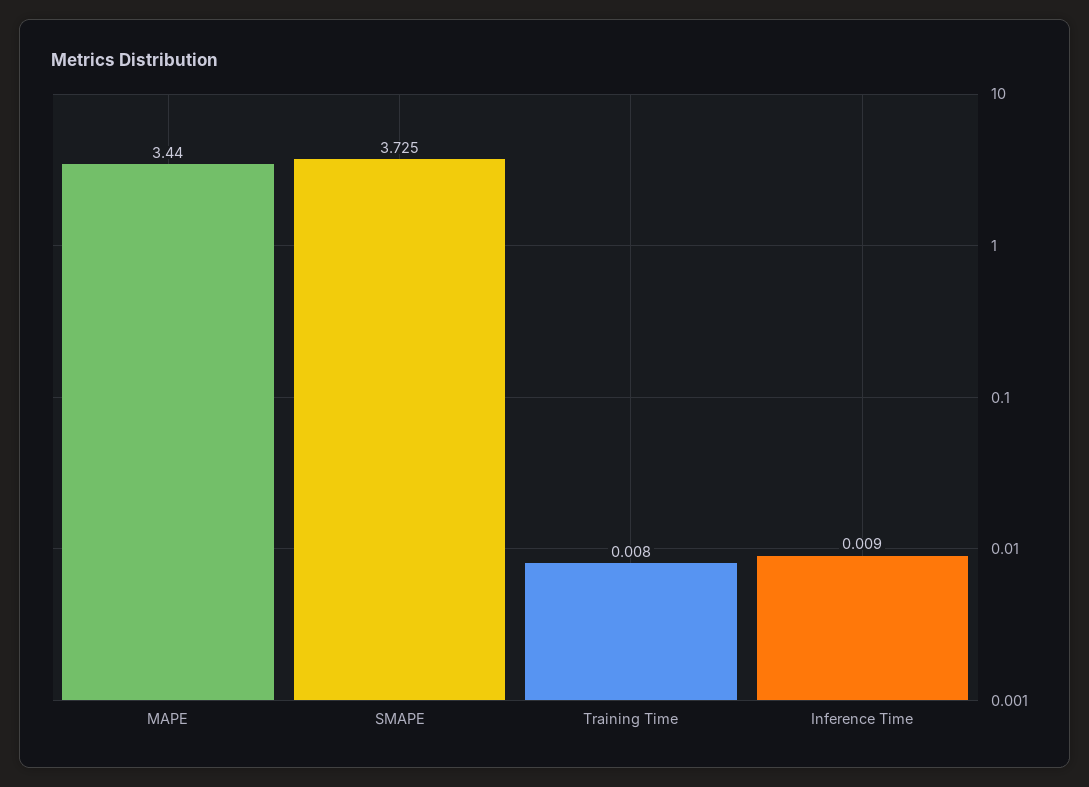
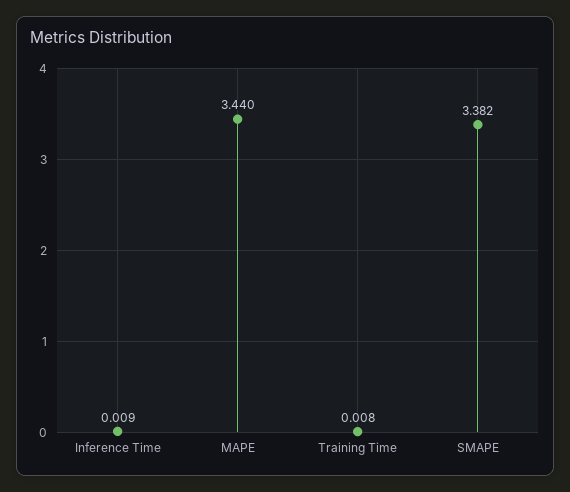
SMAPE: 3.725 -> 3.382

